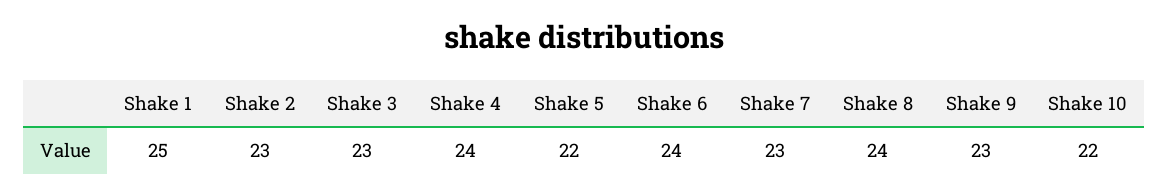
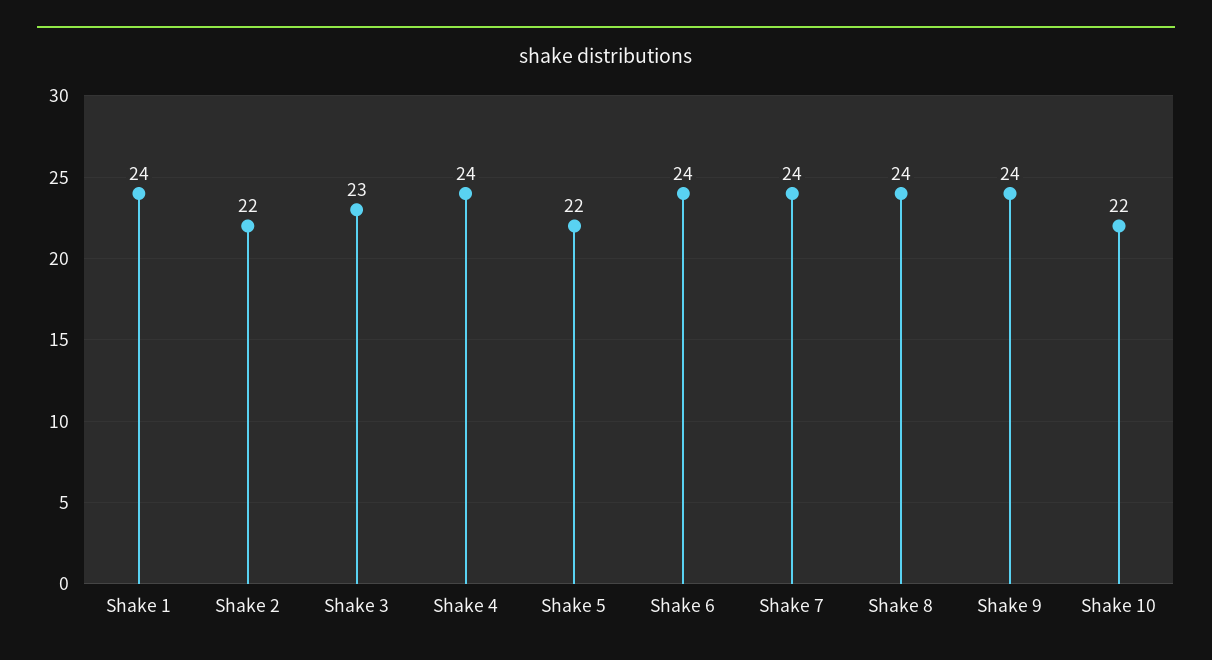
Shake 1: 25 -> 24
Shake 2: 23 -> 22
Shake 7: 23 -> 24
Shake 9: 23 -> 24

